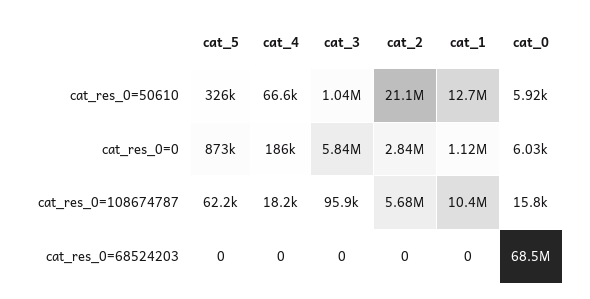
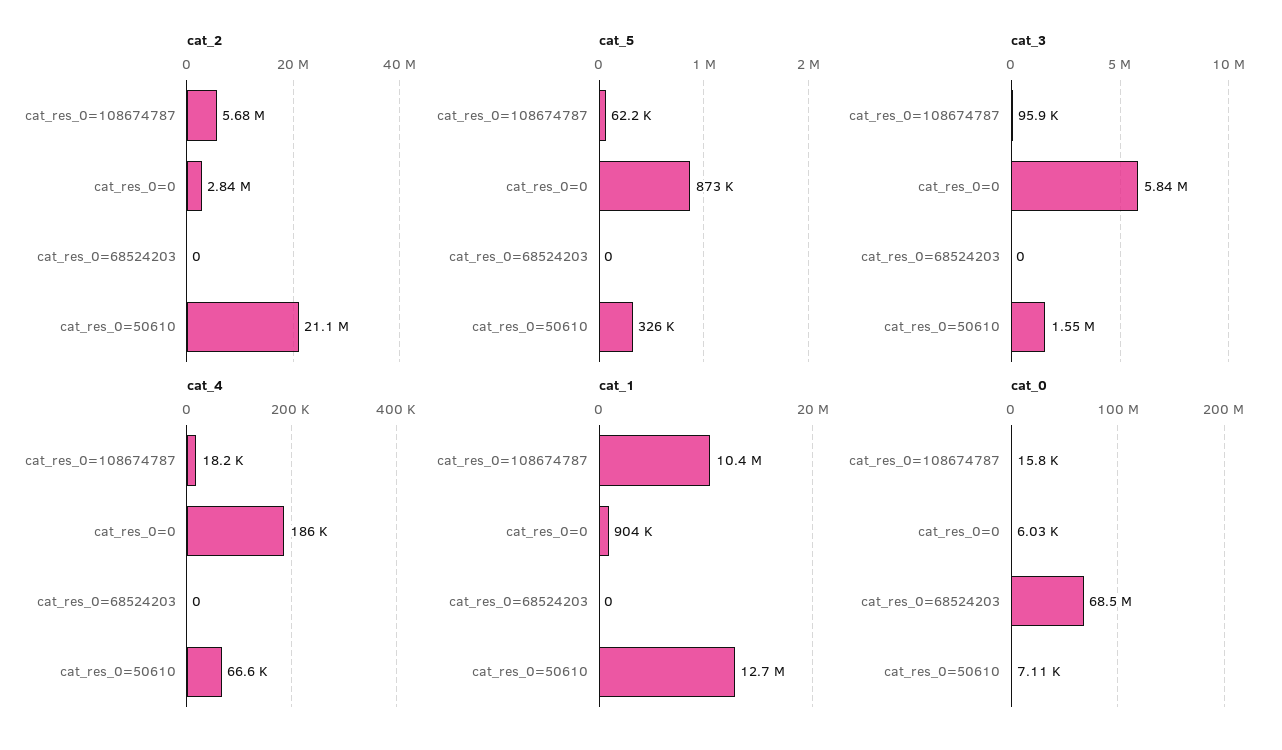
cat_3, cat_res_0=50610: 1040000 -> 1550000
cat_0, cat_res_0=50610: 5920 -> 7110
cat_1, cat_res_0=0: 1120000 -> 904000

